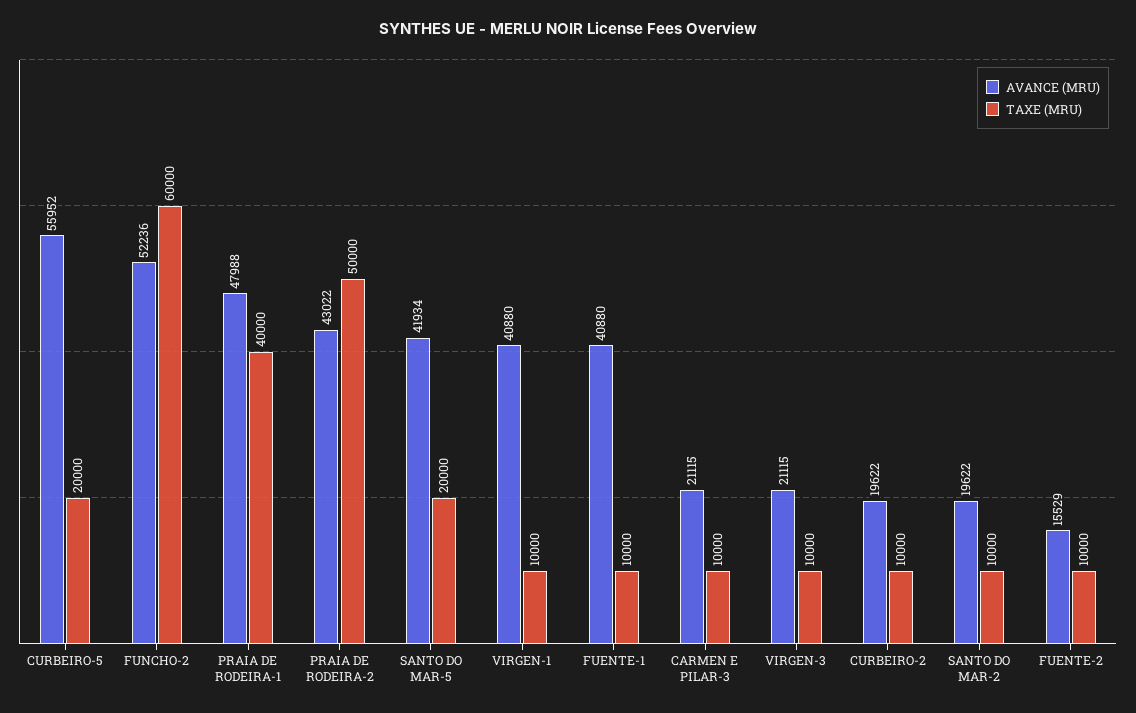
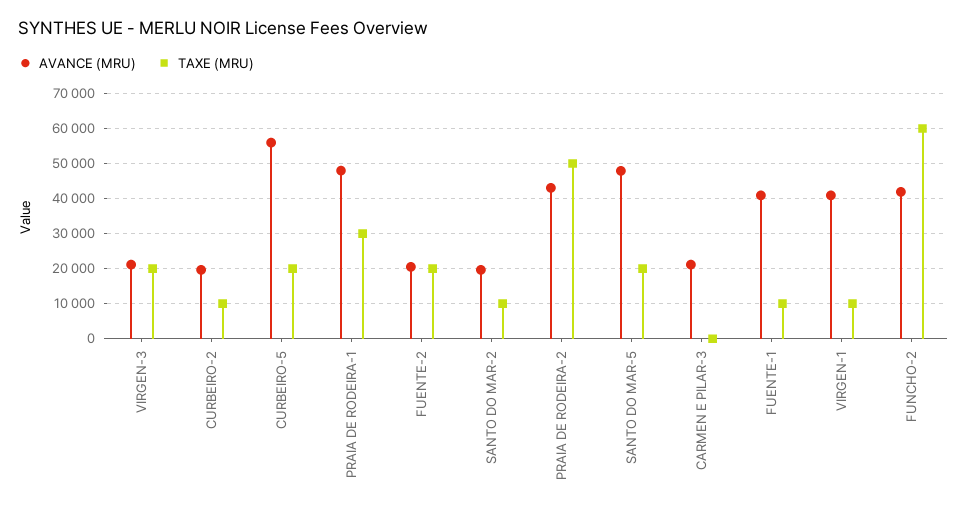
AVANCE (MRU), FUNCHO-2: 52236 -> 42000
TAXE (MRU), PRAIA DE RODEIRA-1: 40000 -> 30000
AVANCE (MRU), SANTO DO MAR-5: 41934 -> 48000
TAXE (MRU), CARMEN E PILAR-3: 10000 -> 0
TAXE (MRU), VIRGEN-3: 10000 -> 20000
AVANCE (MRU), FUENTE-2: 15529 -> 20000
TAXE (MRU), FUENTE-2: 10000 -> 20000

